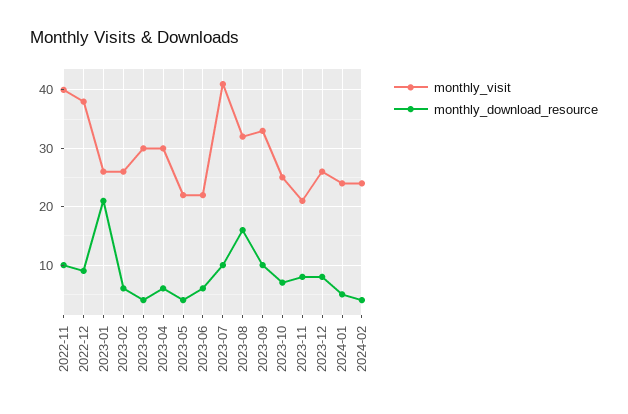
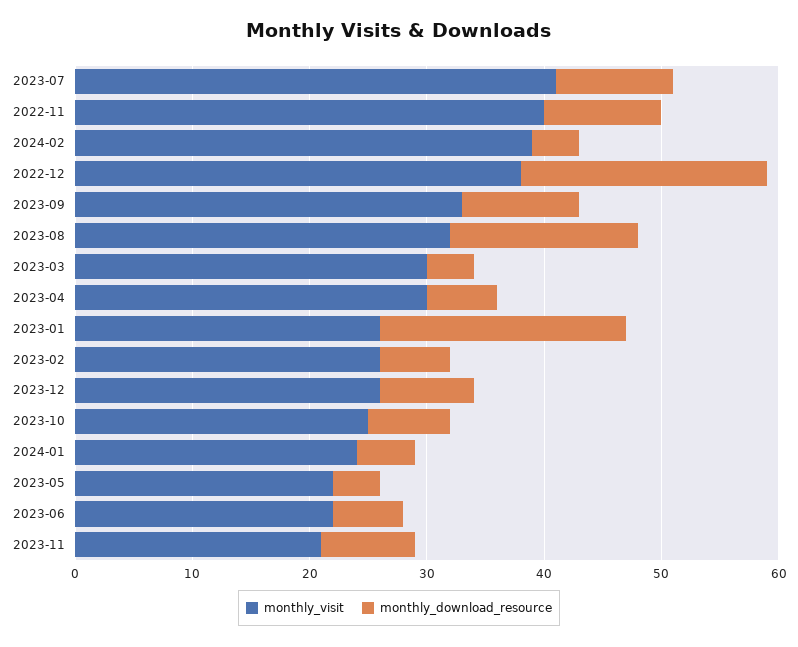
monthly_download_resource, 2022-12: 10 -> 21
monthly_visit, 2024-02: 25 -> 39

